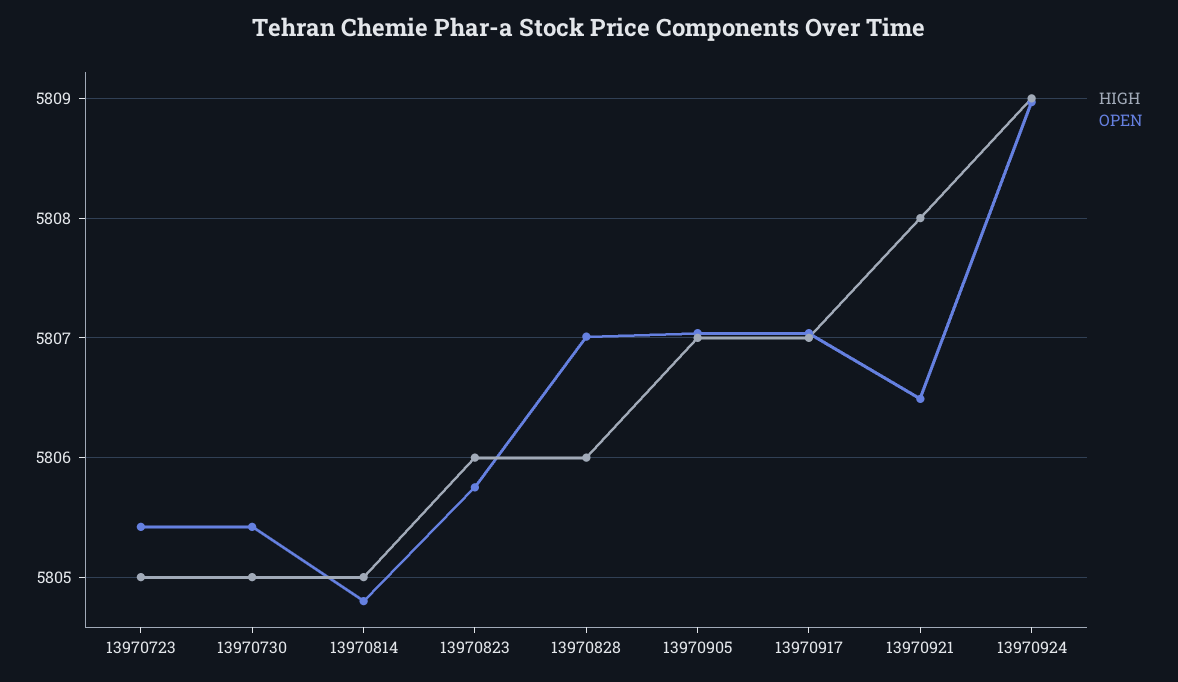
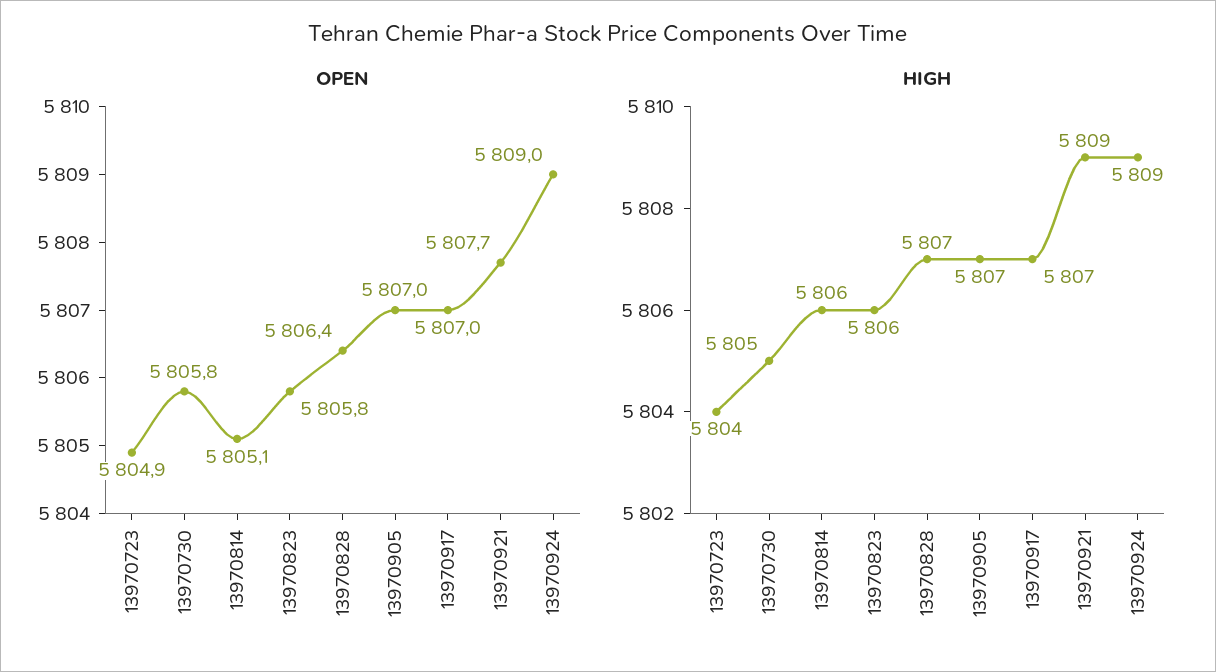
HIGH, 13970723: 5805 -> 5804
OPEN, 13970723: 5805.4 -> 5804.9
OPEN, 13970730: 5805.4 -> 5805.8
HIGH, 13970814: 5805 -> 5806
OPEN, 13970814: 5804.8 -> 5805.1
HIGH, 13970828: 5806 -> 5807
OPEN, 13970828: 5807 -> 5806.4
HIGH, 13970921: 5808 -> 5809
OPEN, 13970921: 5806.5 -> 5807.7

